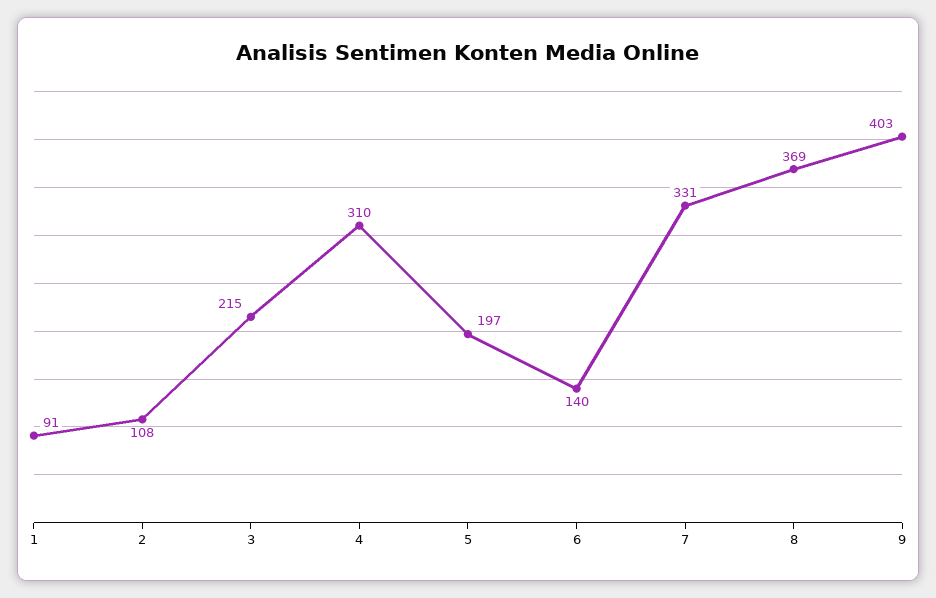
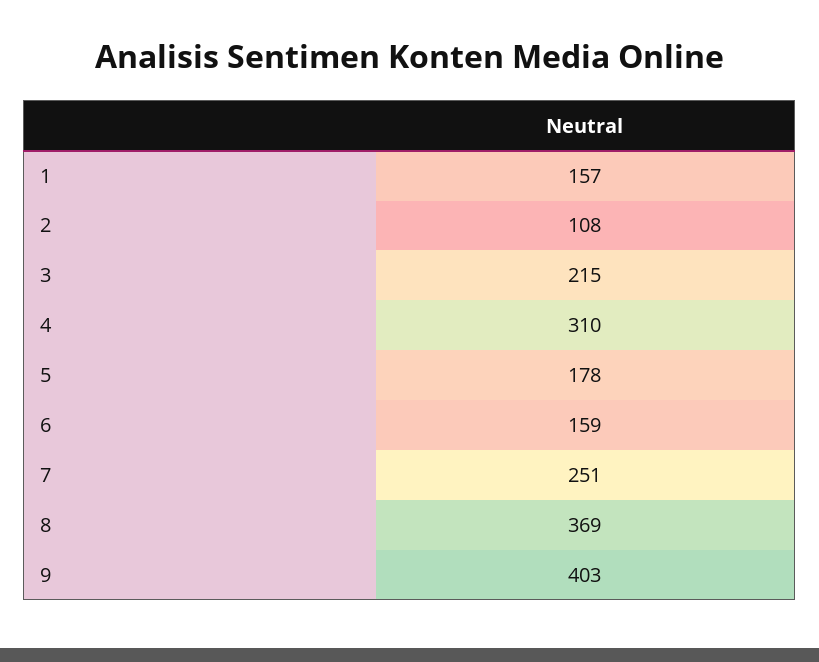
1: 91 -> 157
5: 197 -> 178
6: 140 -> 159
7: 331 -> 251

